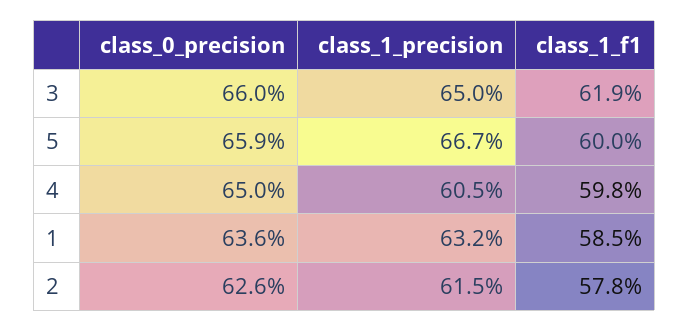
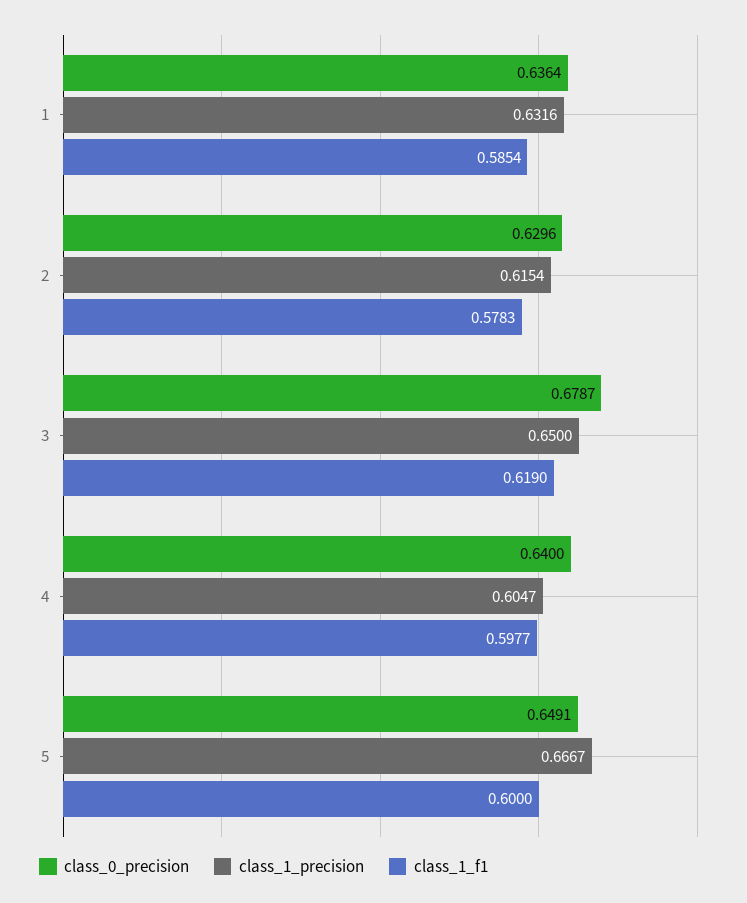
class_0_precision, 3: 0.66 -> 0.6787
class_0_precision, 5: 0.659 -> 0.6491
class_0_precision, 4: 0.65 -> 0.64
class_0_precision, 2: 0.626 -> 0.6296

